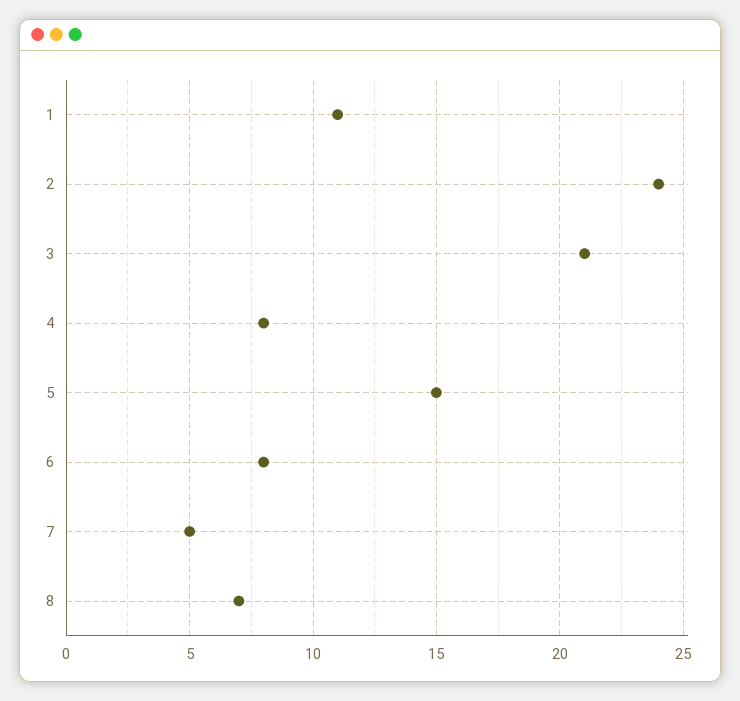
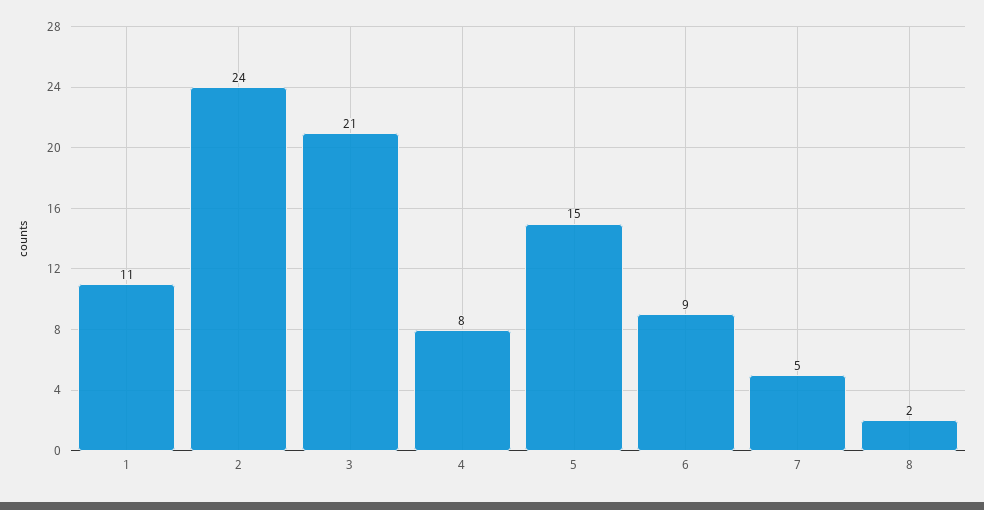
6: 8 -> 9
8: 7 -> 2

